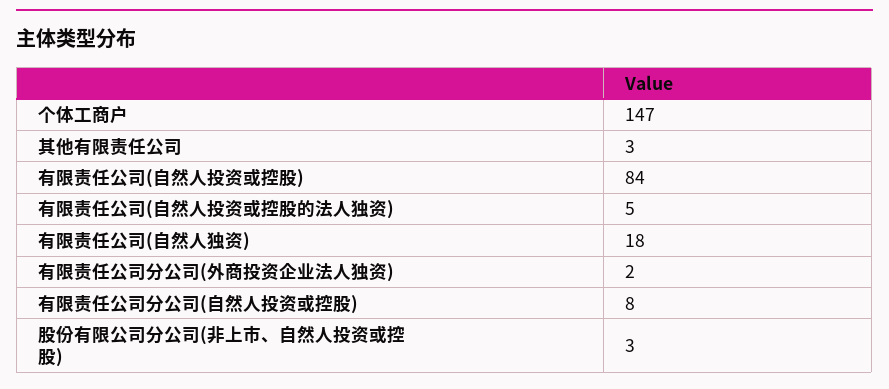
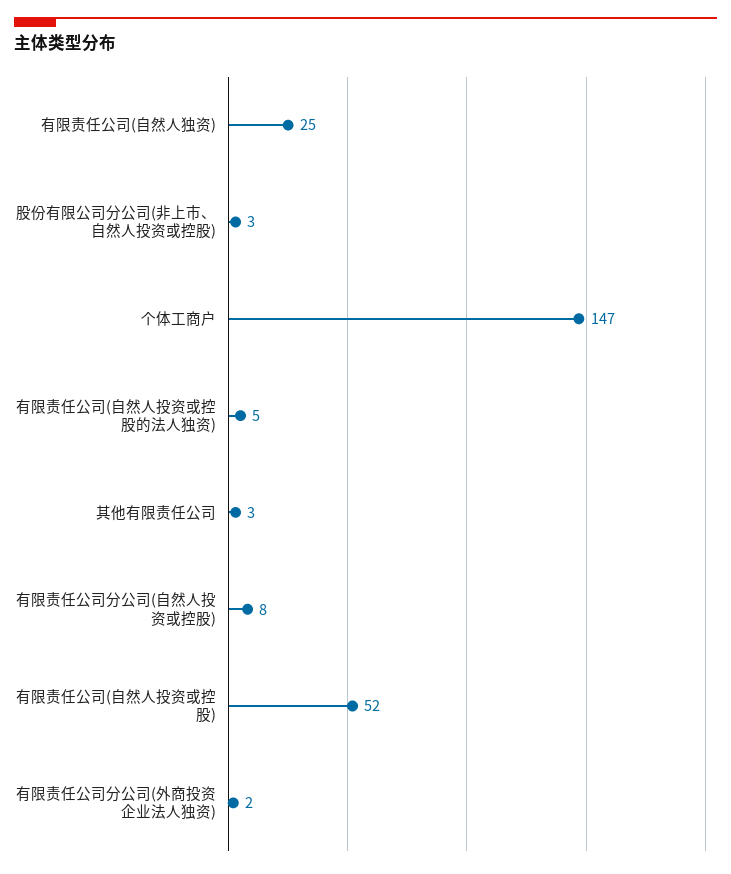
有限责任公司(自然人投资或控股): 84 -> 52
有限责任公司(自然人独资): 18 -> 25

